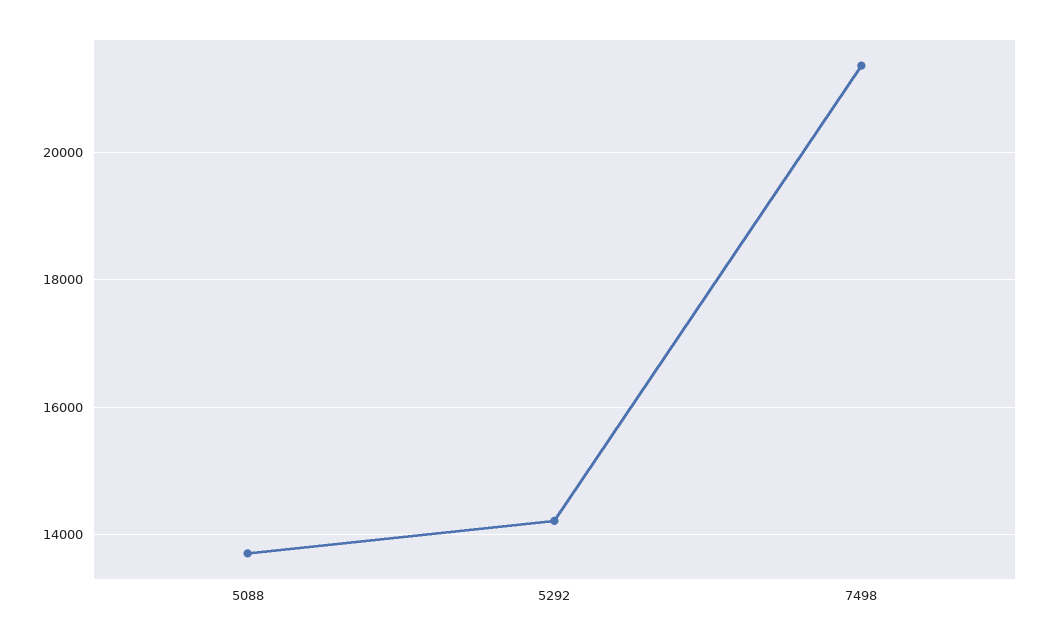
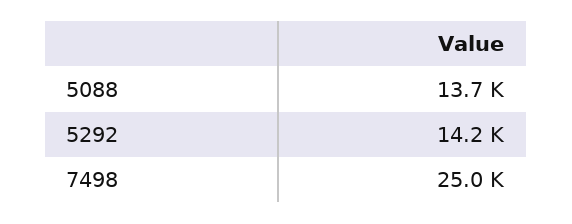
7498: 21400 -> 25000

